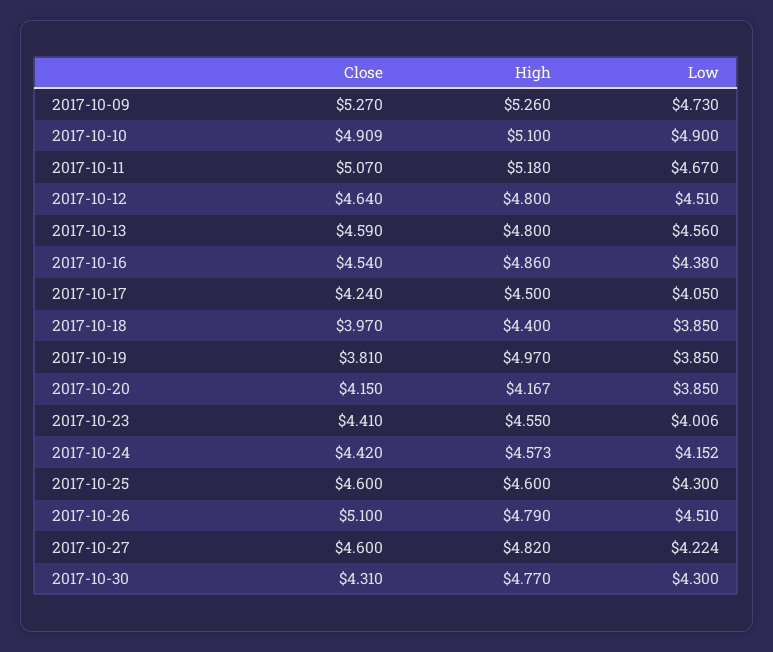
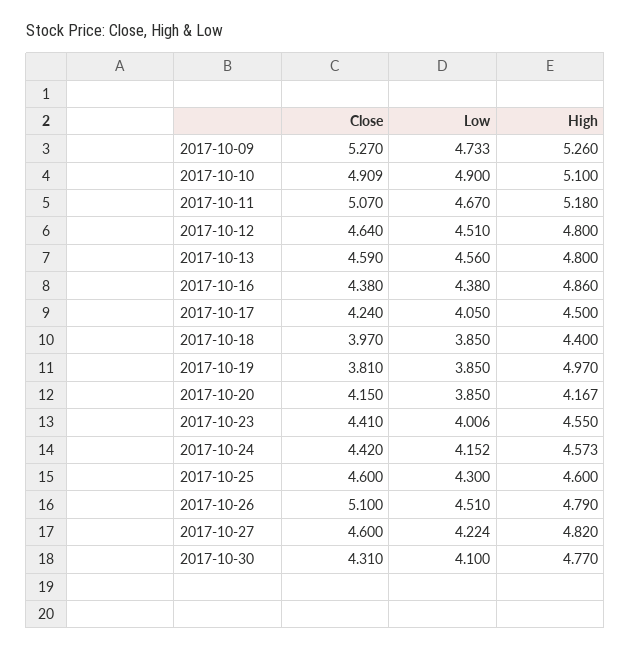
Low, 2017-10-09: 4.73 -> 4.733
Close, 2017-10-16: 4.54 -> 4.38
Low, 2017-10-30: 4.3 -> 4.1

